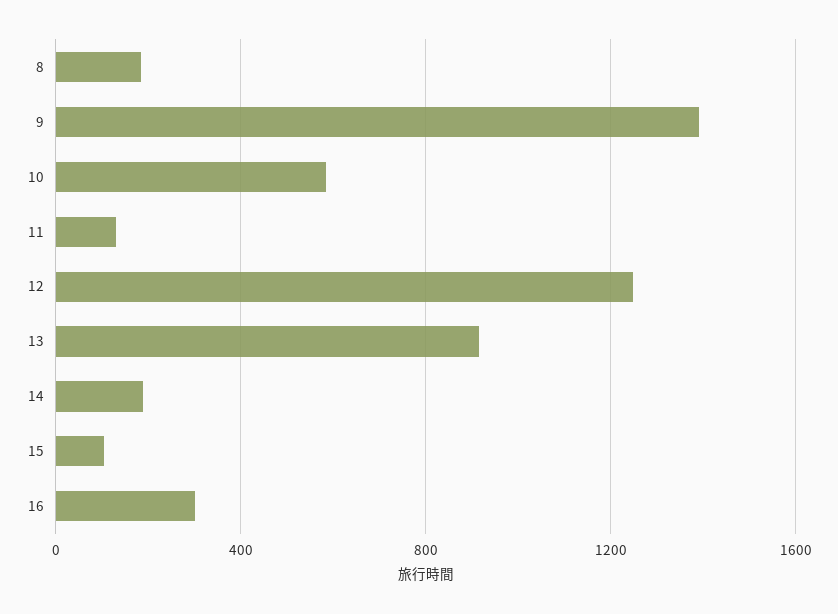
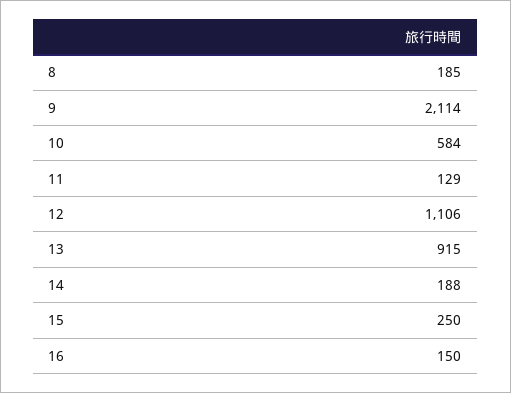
9: 1400 -> 2114
12: 1250 -> 1106
15: 100 -> 250
16: 300 -> 150

